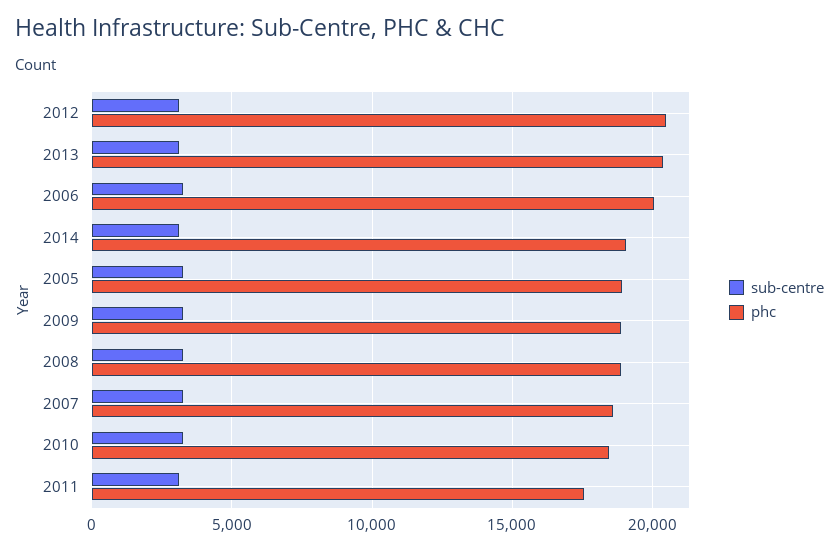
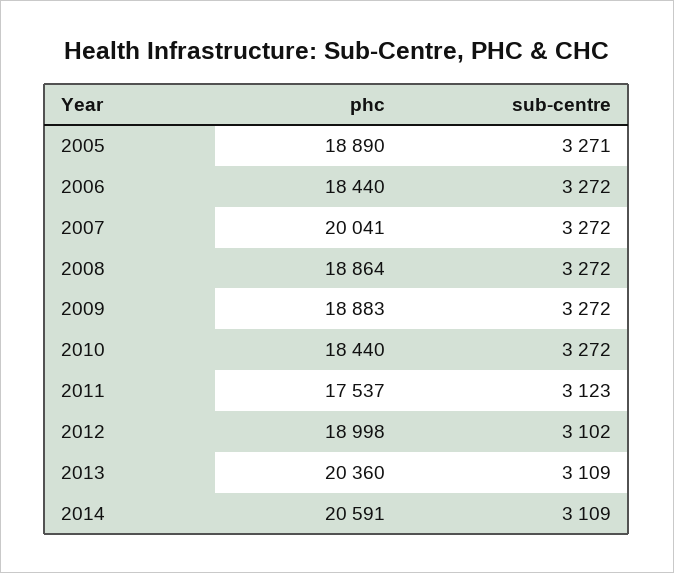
phc, 2012: 20500 -> 18998
phc, 2006: 20000 -> 18440
phc, 2014: 19000 -> 20591
phc, 2007: 18500 -> 20041

